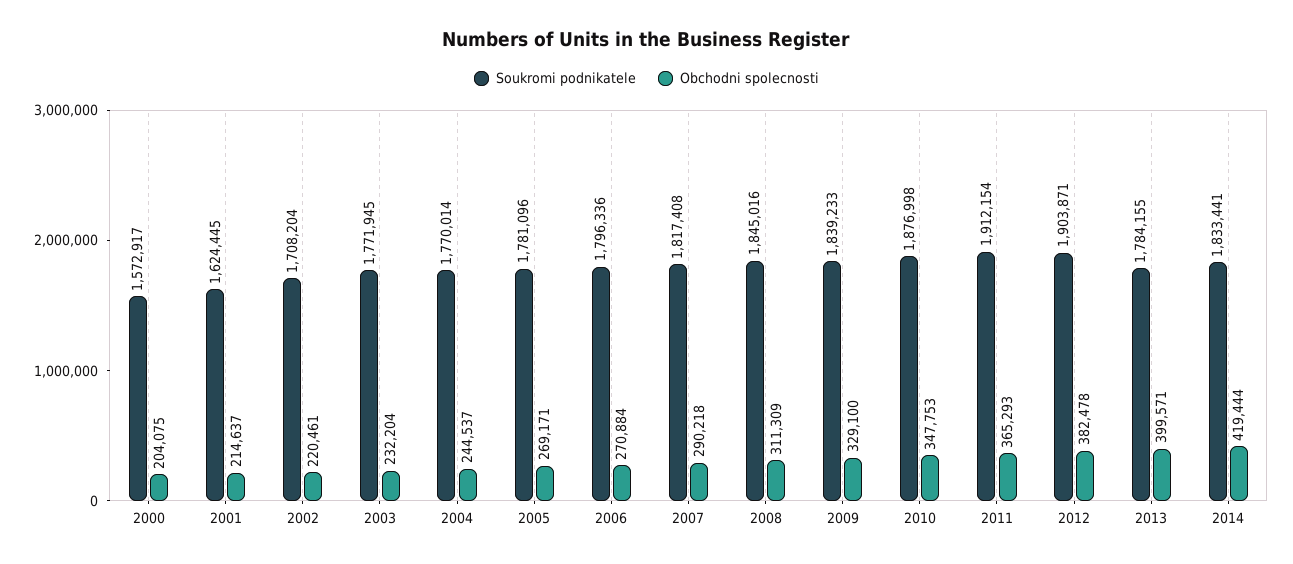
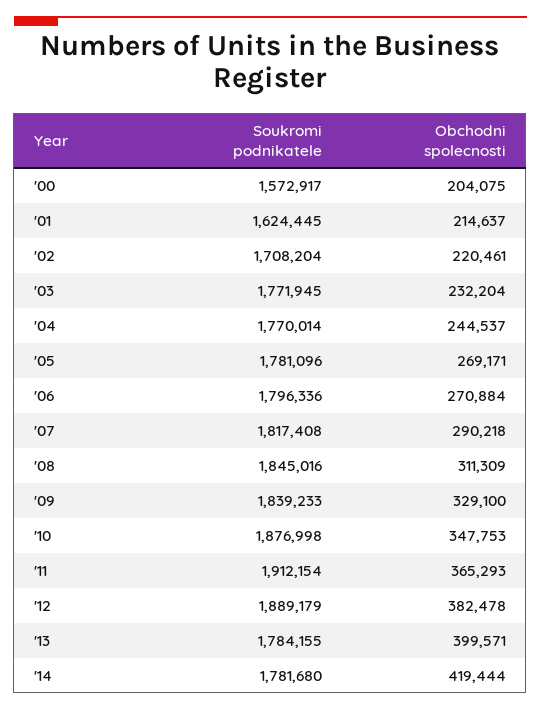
Soukromi podnikatele, 2012: 1903871 -> 1889179
Soukromi podnikatele, 2014: 1833441 -> 1781680

